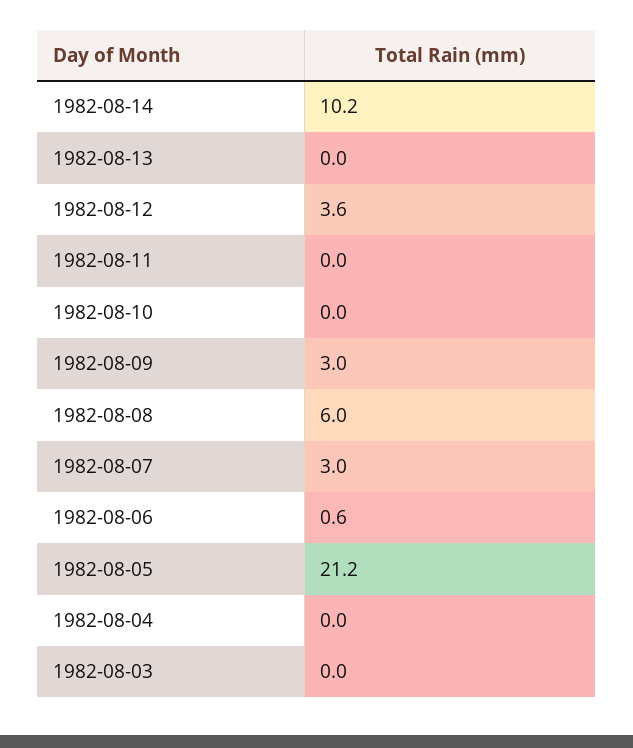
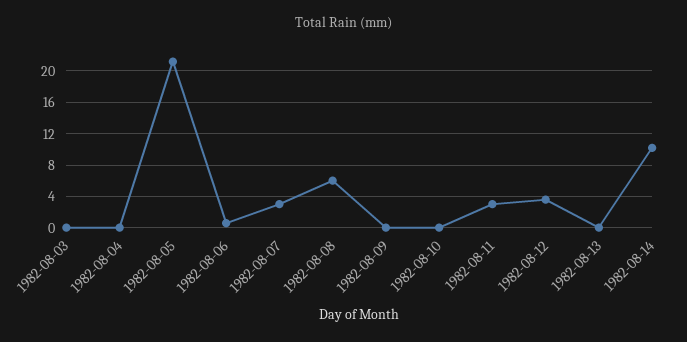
1982-08-11: 0 -> 3
1982-08-09: 3 -> 0

